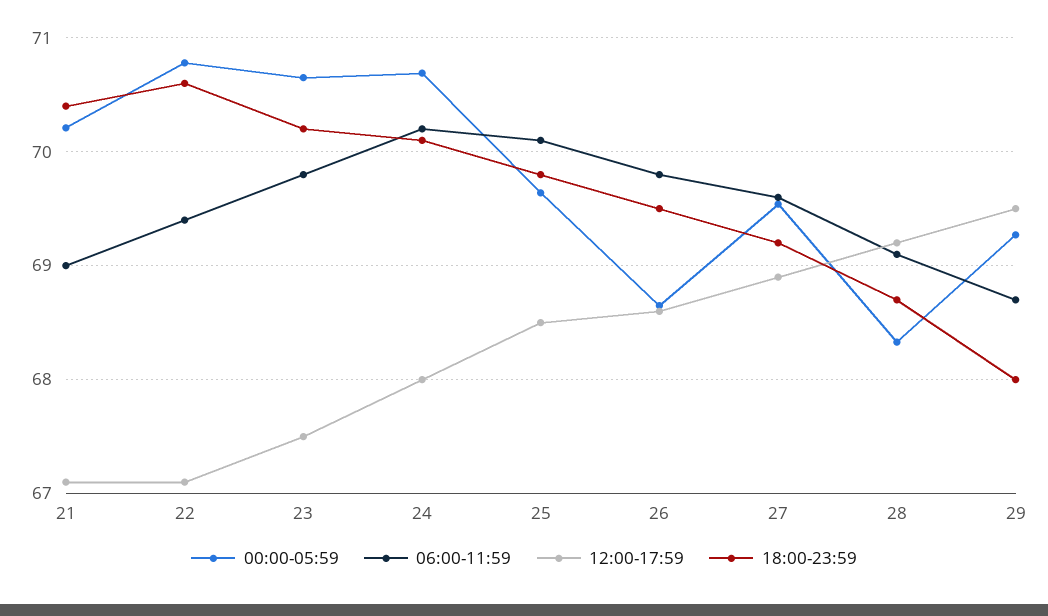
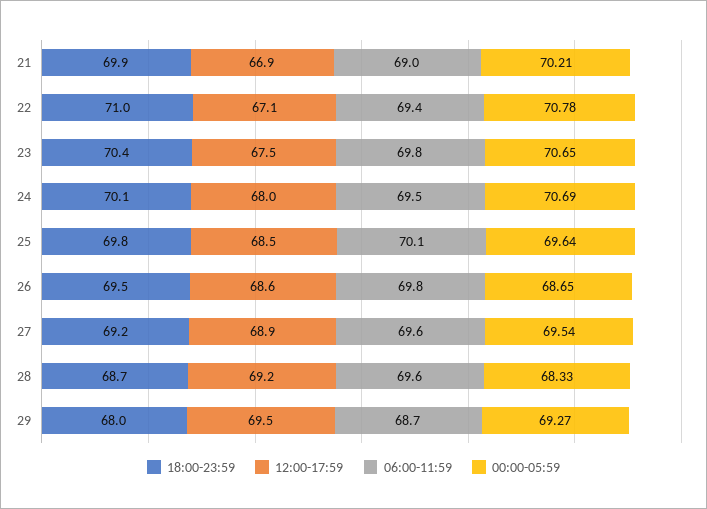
12:00-17:59, 21: 67.1 -> 66.9
18:00-23:59, 21: 70.4 -> 69.9
18:00-23:59, 22: 70.6 -> 71
18:00-23:59, 23: 70.2 -> 70.4
06:00-11:59, 24: 70.2 -> 69.5
06:00-11:59, 28: 69.1 -> 69.6

